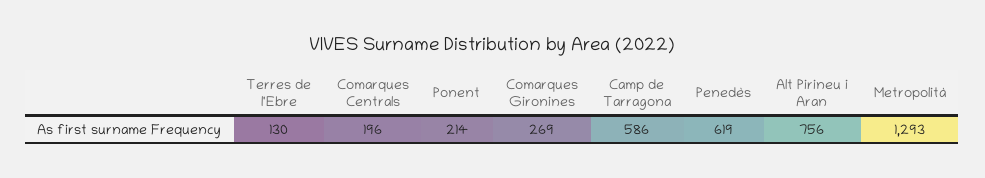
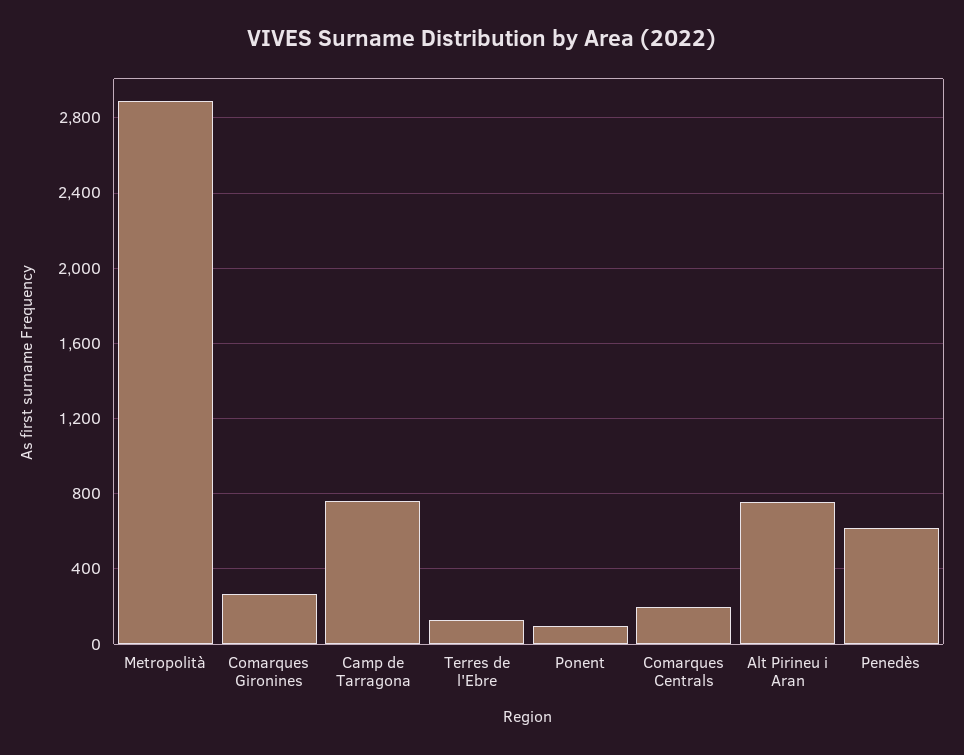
Ponent: 214 -> 100
Camp de Tarragona: 586 -> 750
Metropolità: 1293 -> 2900

